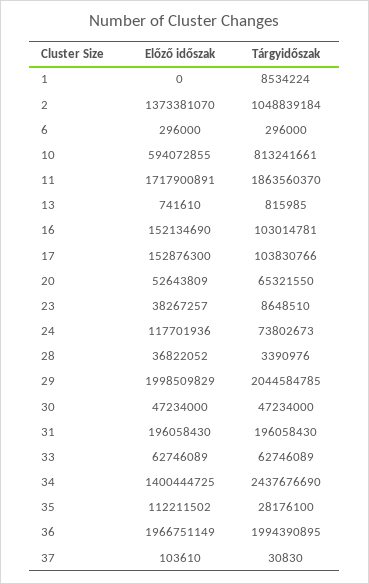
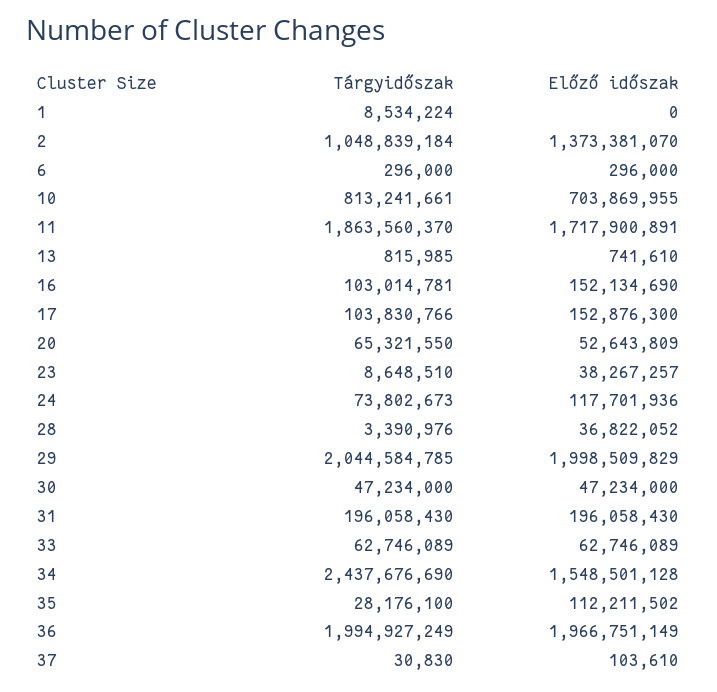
Előző időszak, 10: 594072855 -> 703869955
Előző időszak, 34: 1400444725 -> 1548501128
Tárgyidőszak, 36: 1994390895 -> 1994927249

